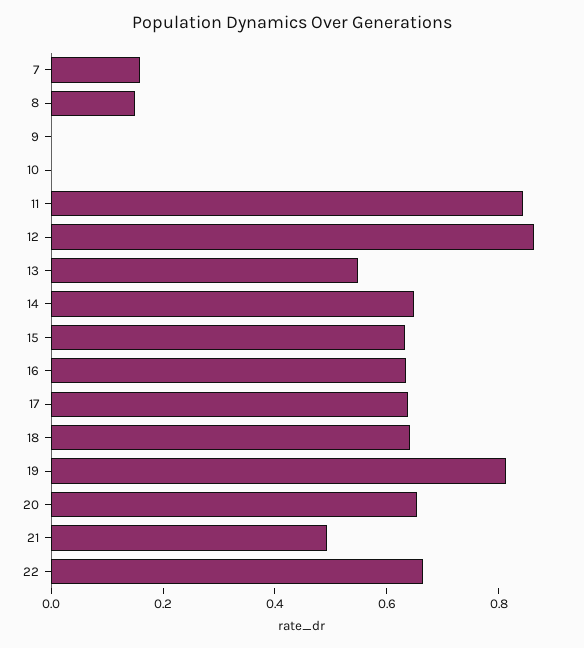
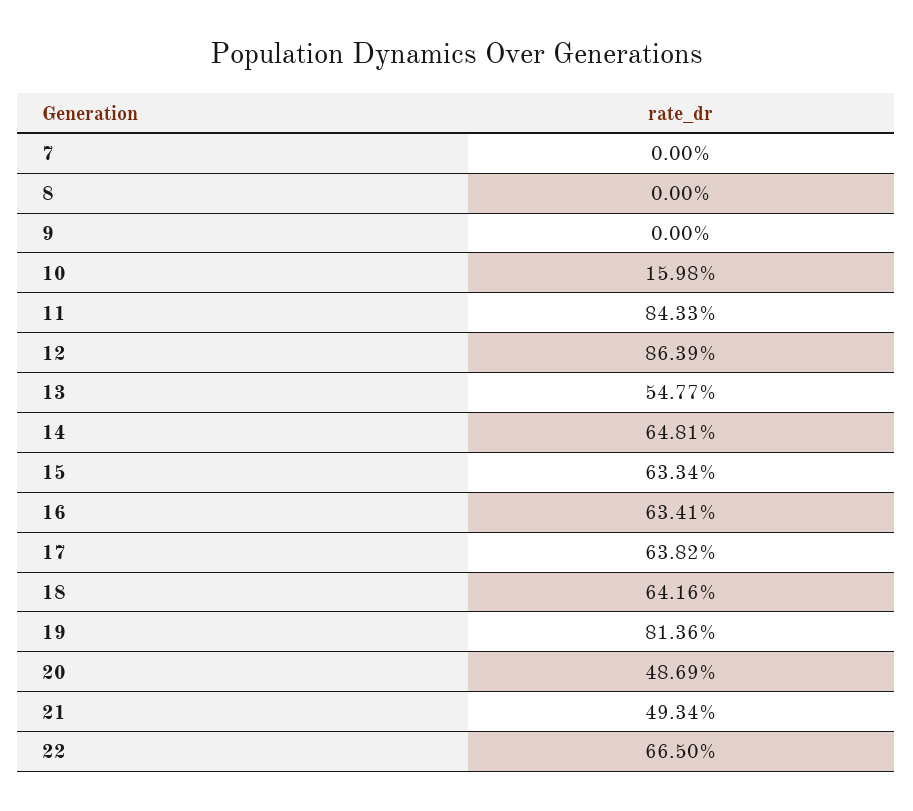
7: 0.15 -> 0
8: 0.15 -> 0
10: 0 -> 0.1598
20: 0.65 -> 0.4869

